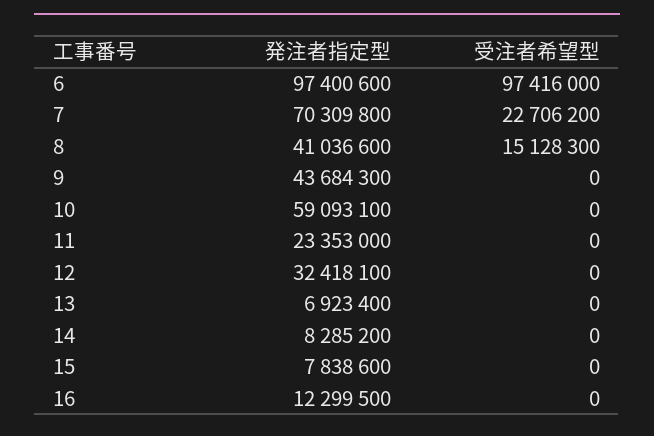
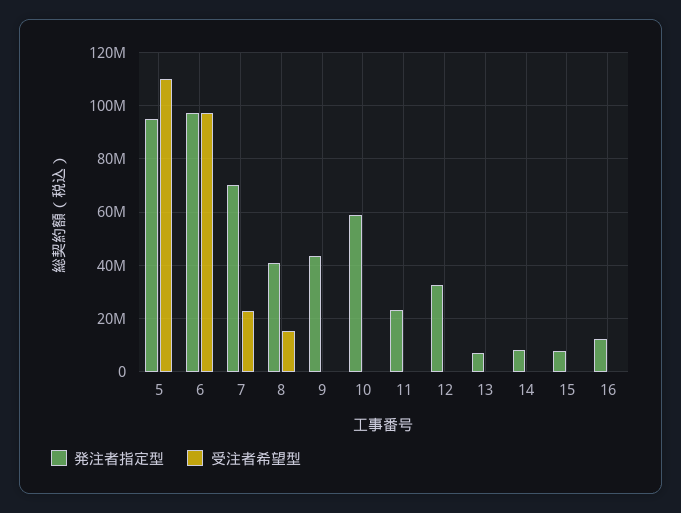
発注者指定型, 5: none -> 95000000
受注者希望型, 5: none -> 110000000

